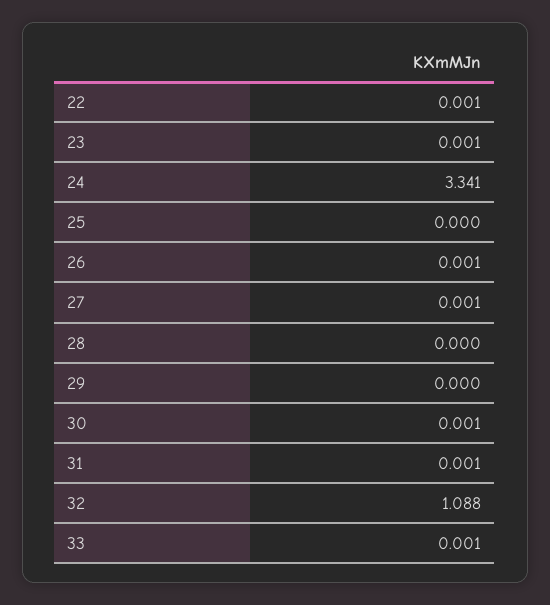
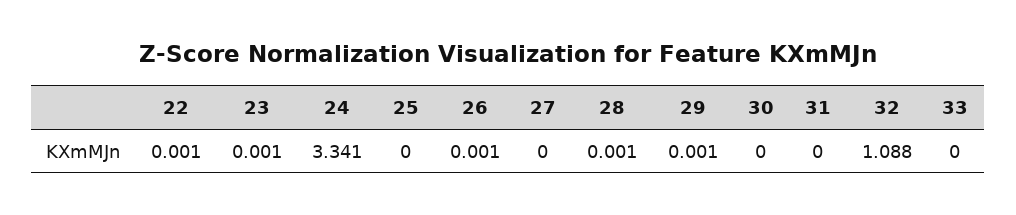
27: 0.001 -> 0
28: 0 -> 0.001
29: 0 -> 0.001
30: 0.001 -> 0
31: 0.001 -> 0
33: 0.001 -> 0

